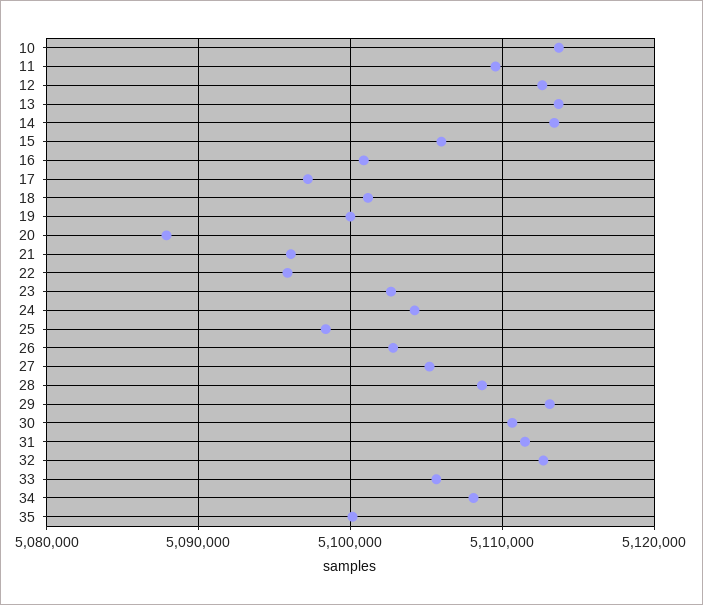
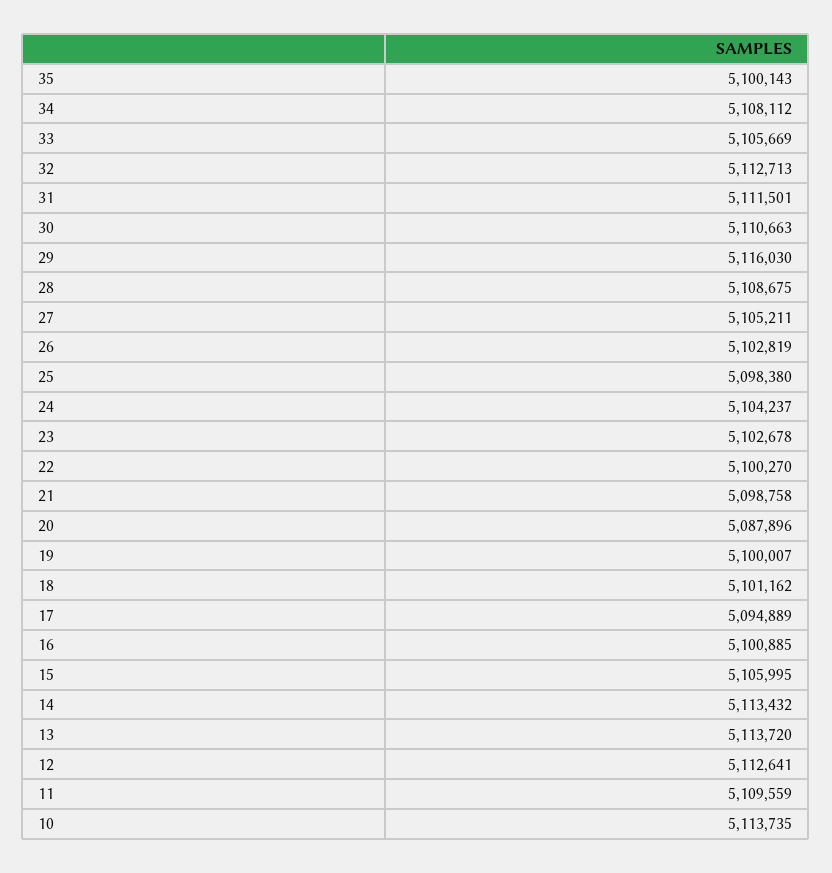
17: 5097000 -> 5094889
21: 5096000 -> 5098758
22: 5096000 -> 5100270
29: 5113000 -> 5116030

